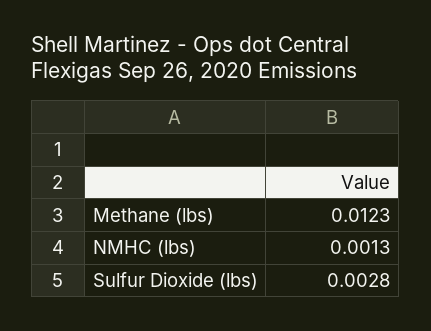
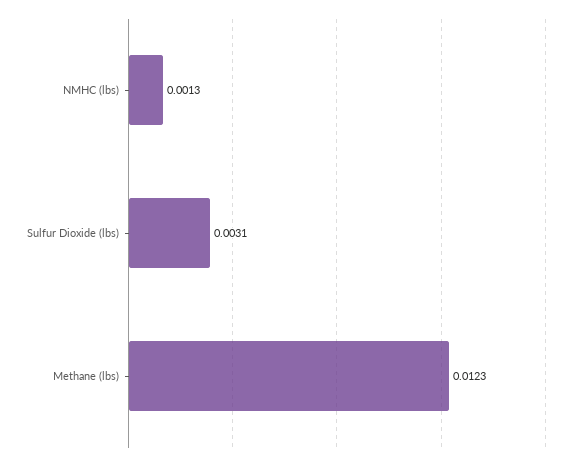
Sulfur Dioxide (lbs): 0.0028 -> 0.0031

